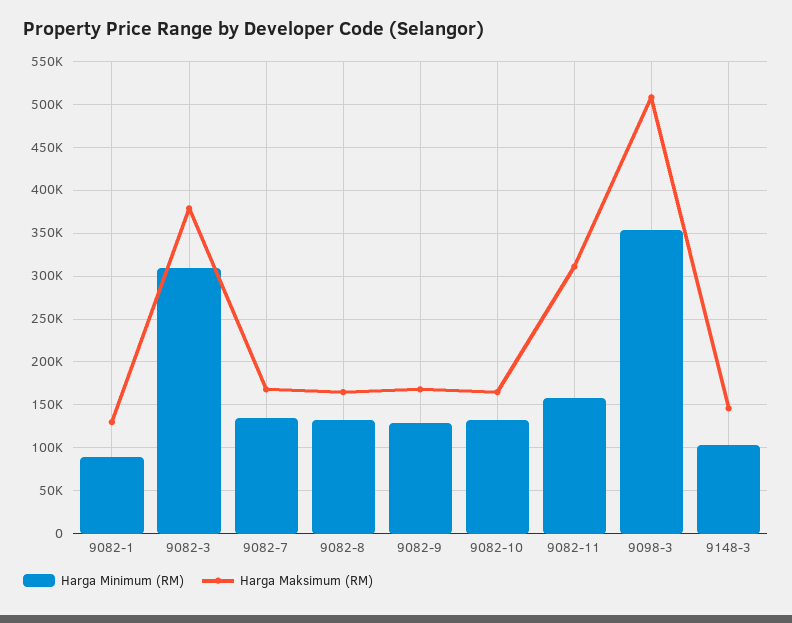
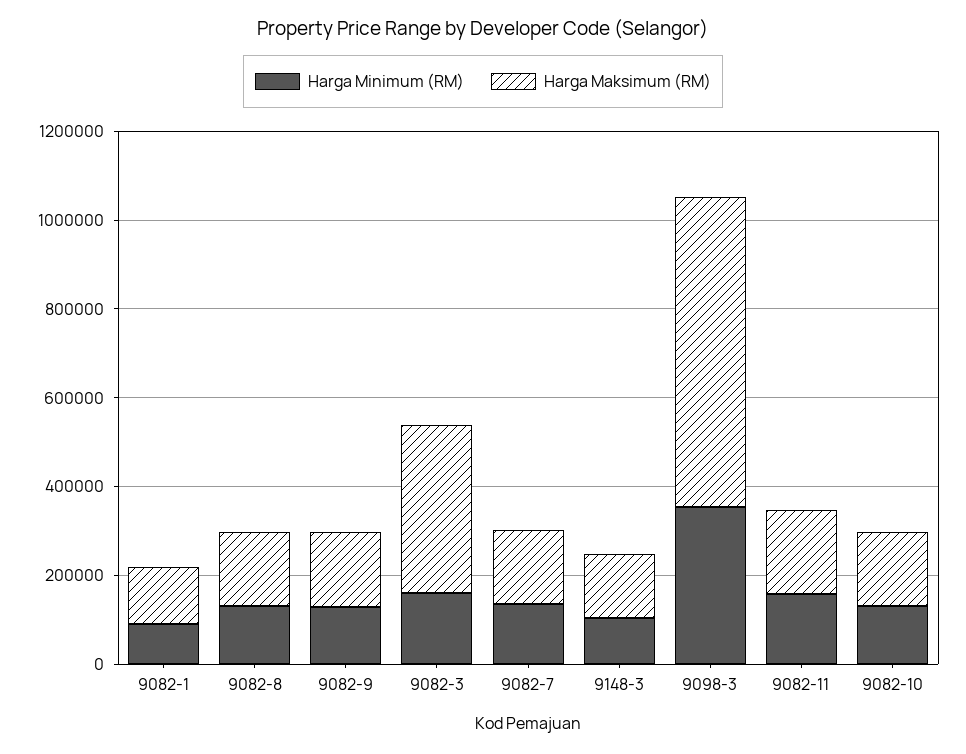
Harga Minimum (RM), 9082-3: 310000 -> 150000
Harga Maksimum (RM), 9082-11: 310000 -> 200000
Harga Maksimum (RM), 9098-3: 510000 -> 700000

